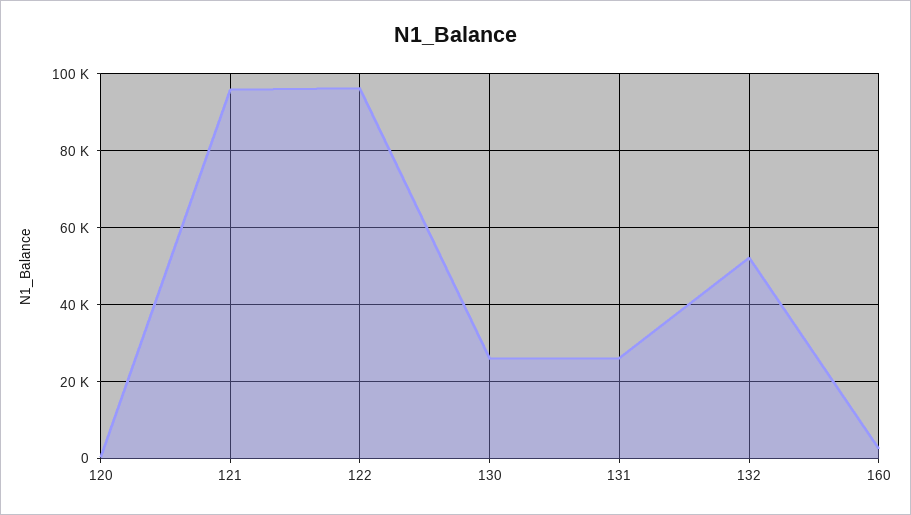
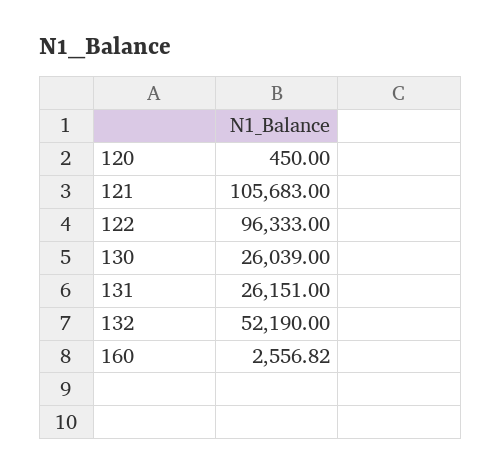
121: 96000 -> 105683

